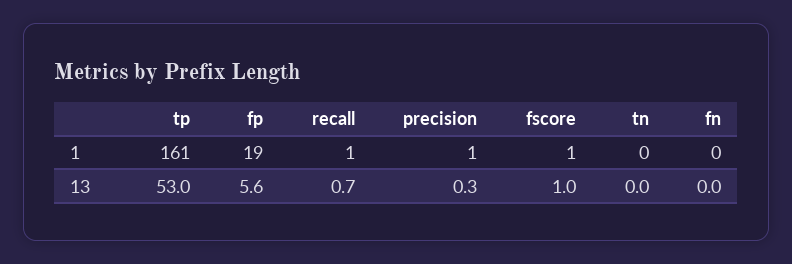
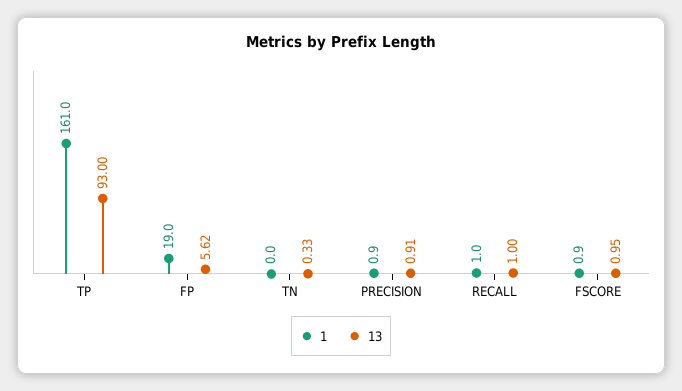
1, fn: 0 -> none
13, tp: 53 -> 93
13, recall: 0.7 -> 1
13, precision: 0.3 -> 0.91
13, tn: 0 -> 0.33
13, fn: 0 -> none

